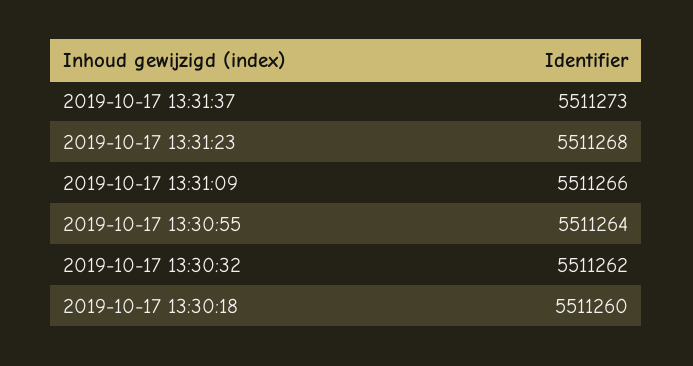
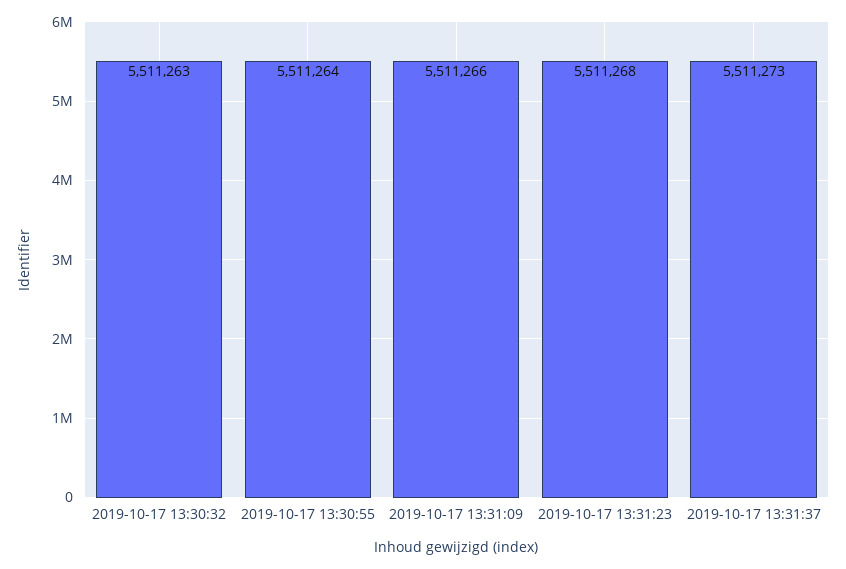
2019-10-17 13:30:32: 5511262 -> 5511263
2019-10-17 13:30:18: 5511260 -> none

